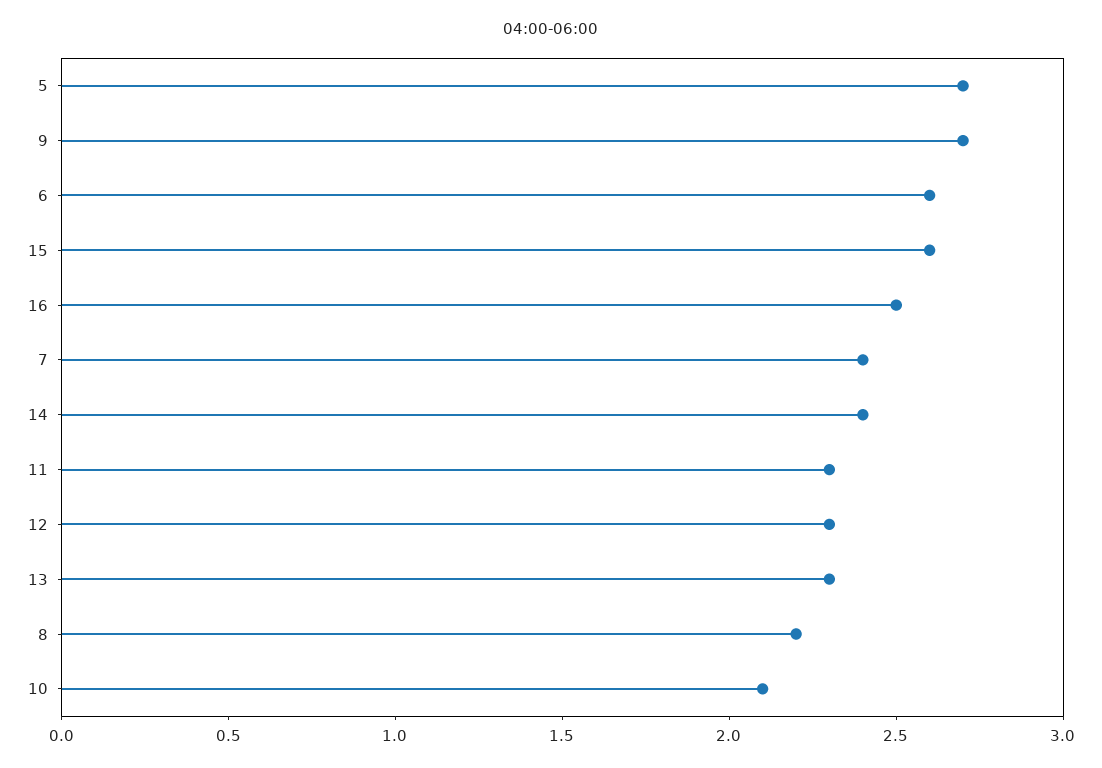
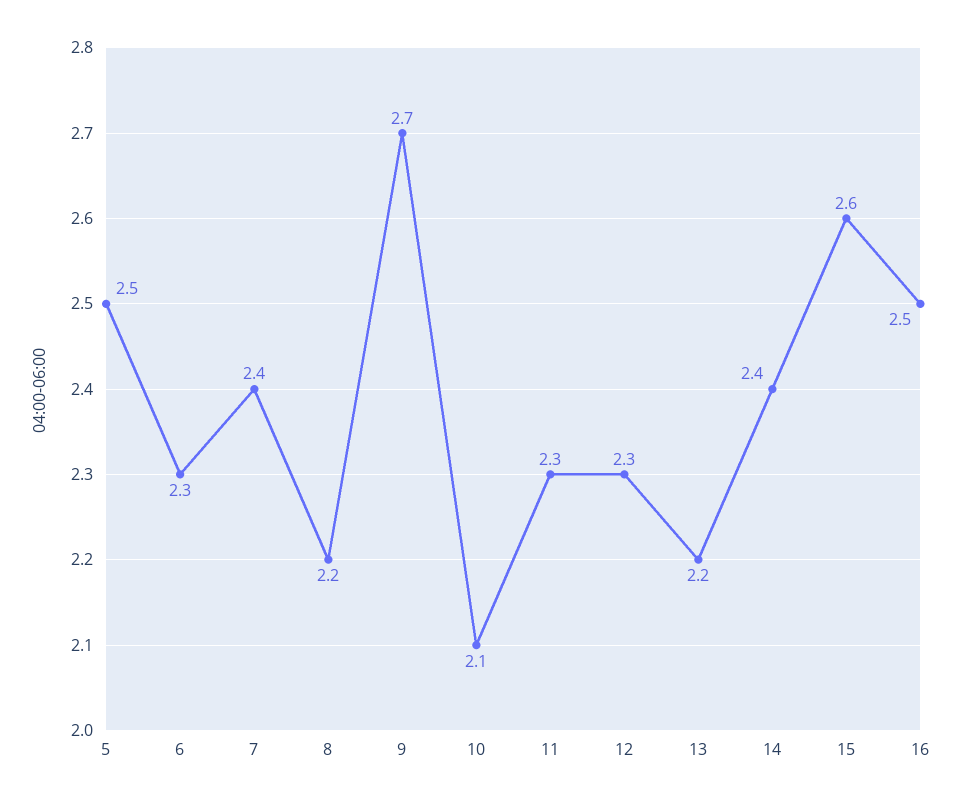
5: 2.7 -> 2.5
6: 2.6 -> 2.3
13: 2.3 -> 2.2

